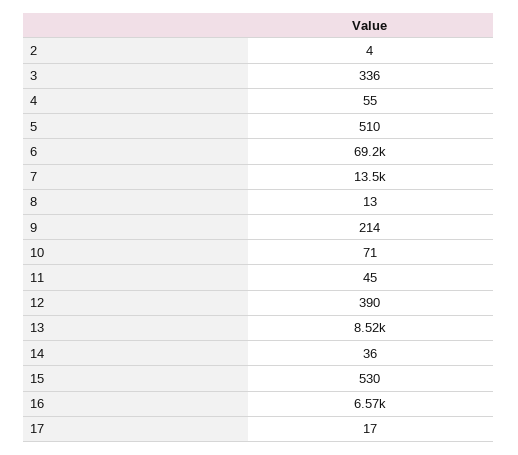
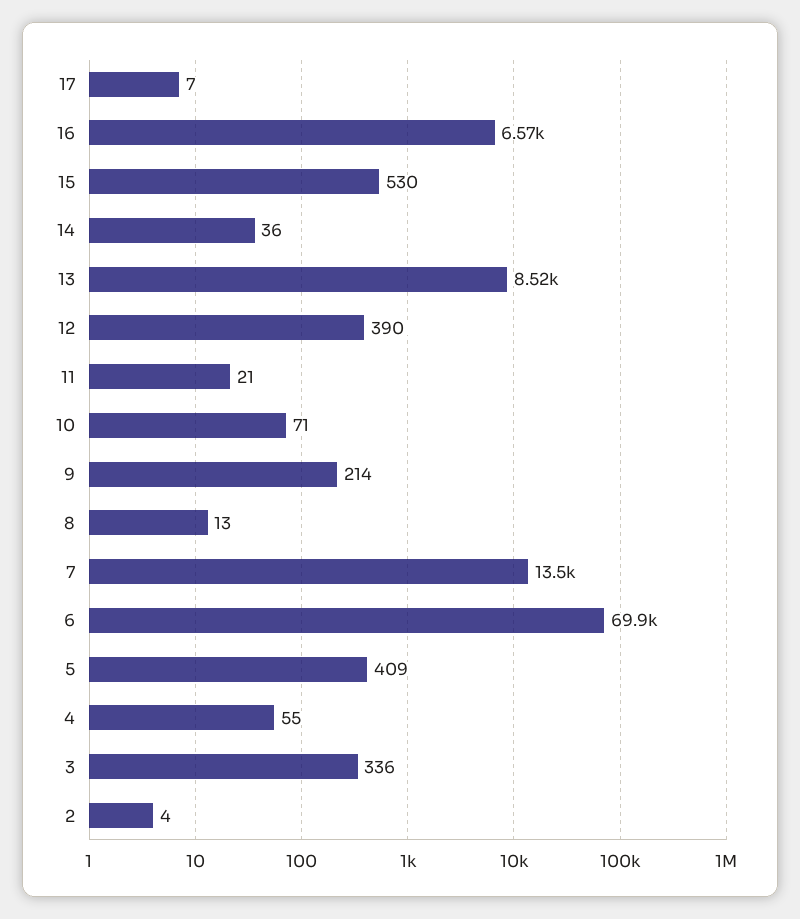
5: 510 -> 409
6: 69200 -> 69900
11: 45 -> 21
17: 17 -> 7

